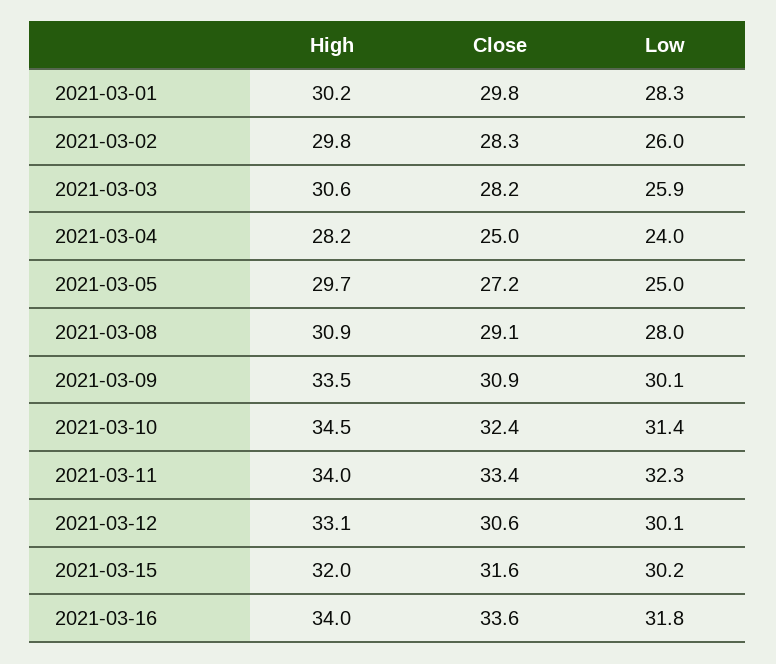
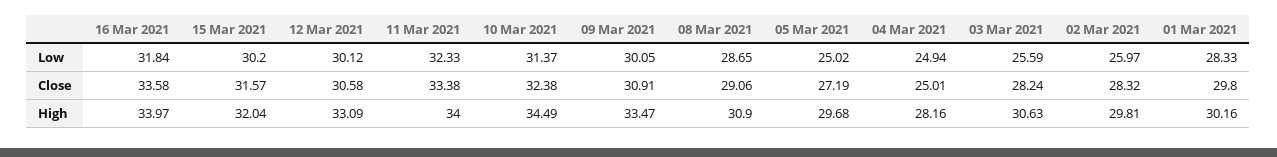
Low, 2021-03-03: 25.9 -> 25.59
Low, 2021-03-04: 24 -> 24.94
Low, 2021-03-08: 28 -> 28.65

